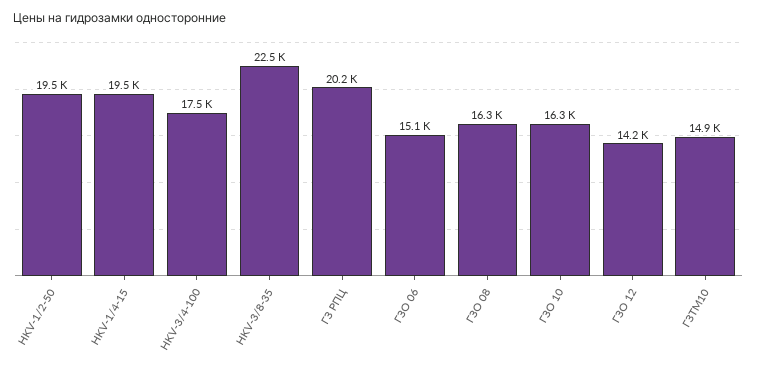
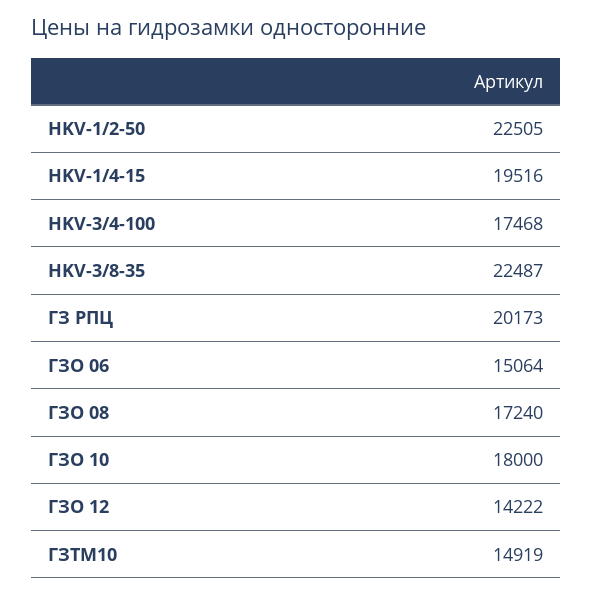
HKV-1/2-50: 19500 -> 22505
ГЗО 08: 16300 -> 17240
ГЗО 10: 16300 -> 18000

